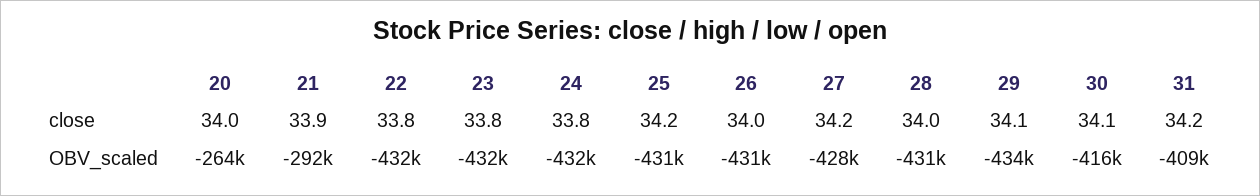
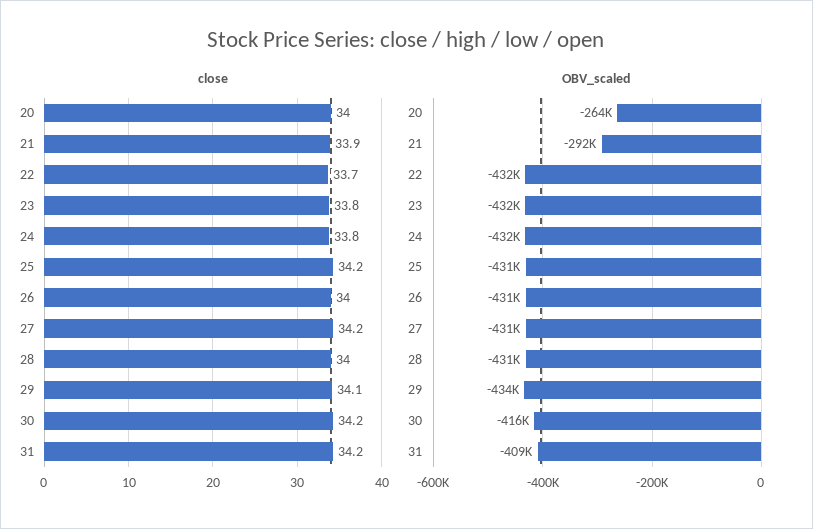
close, 22: 33.8 -> 33.7
close, 30: 34.1 -> 34.2
OBV_scaled, 27: -428000 -> -431000

